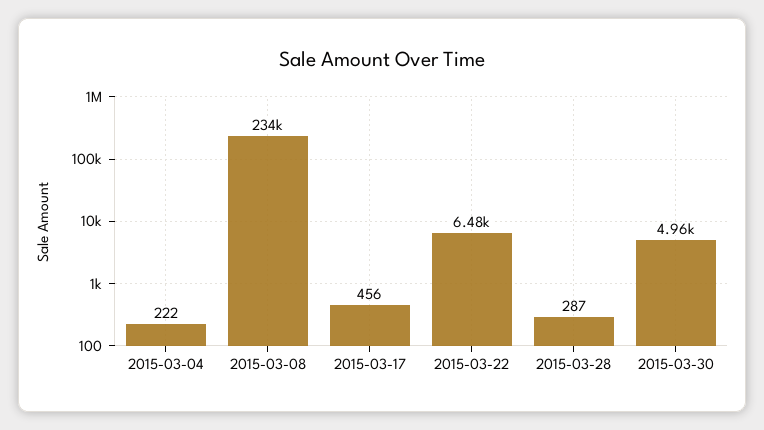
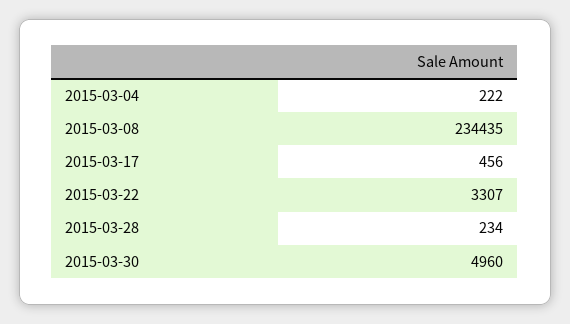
2015-03-22: 6480 -> 3307
2015-03-28: 287 -> 234

